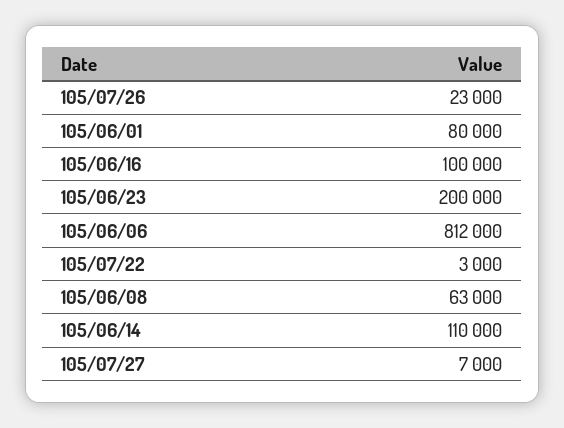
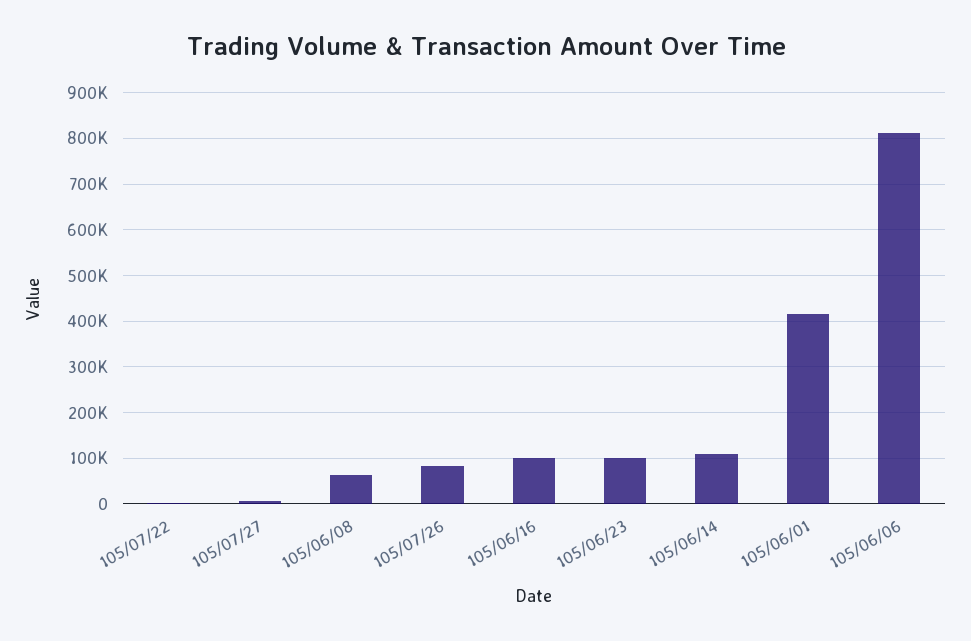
105/07/26: 23000 -> 80000
105/06/01: 80000 -> 420000
105/06/23: 200000 -> 100000

